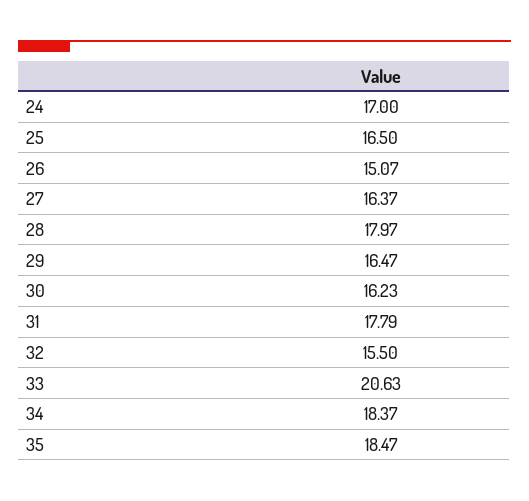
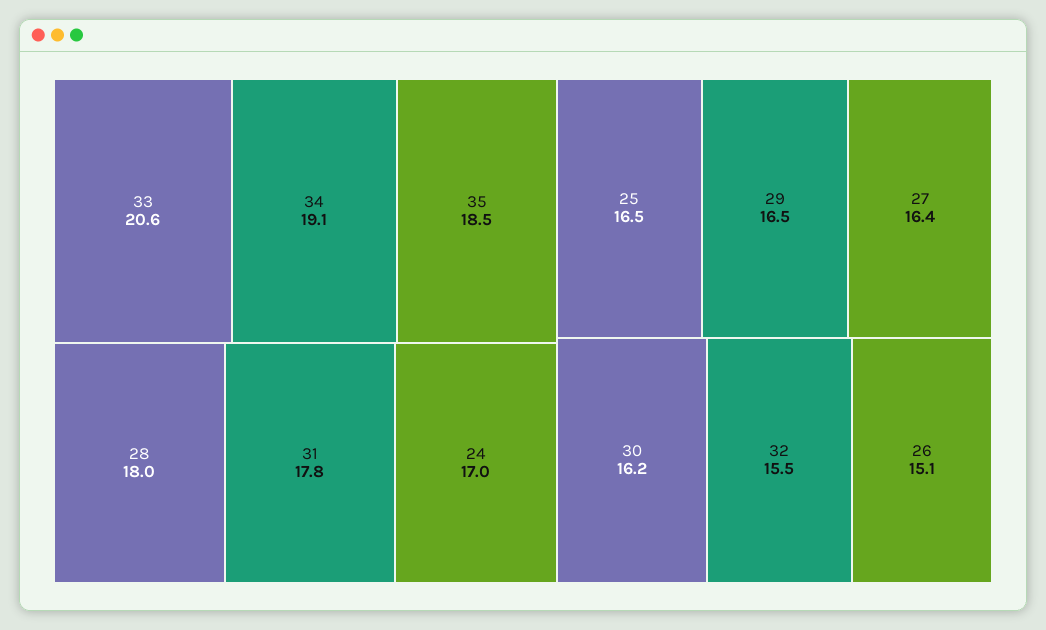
34: 18.37 -> 19.1

